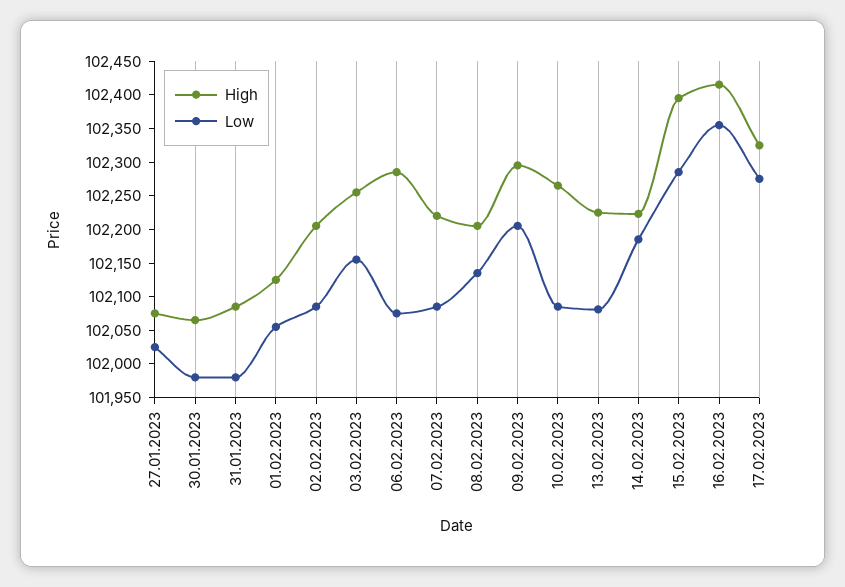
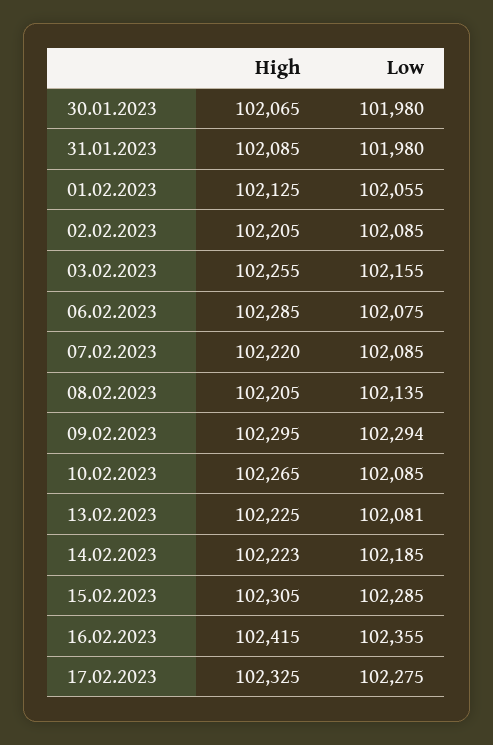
High, 27.01.2023: 102075 -> none
Low, 27.01.2023: 102025 -> none
Low, 09.02.2023: 102200 -> 102294
High, 15.02.2023: 102400 -> 102305

